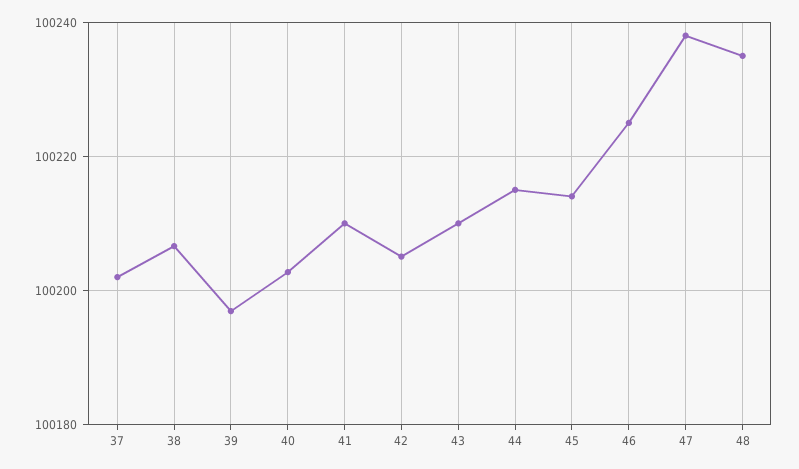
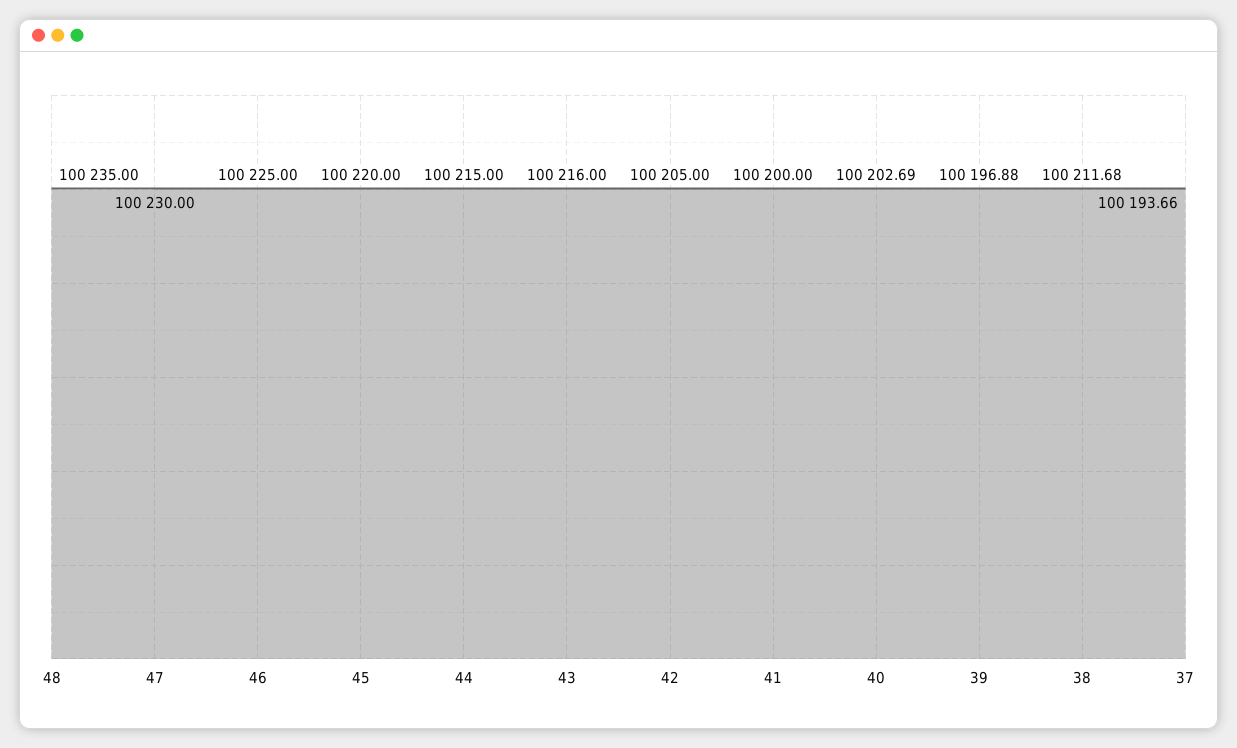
37: 100202 -> 100193.66
38: 100206 -> 100211.68
41: 100210 -> 100200
43: 100210 -> 100216
45: 100214 -> 100220
47: 100238 -> 100230

